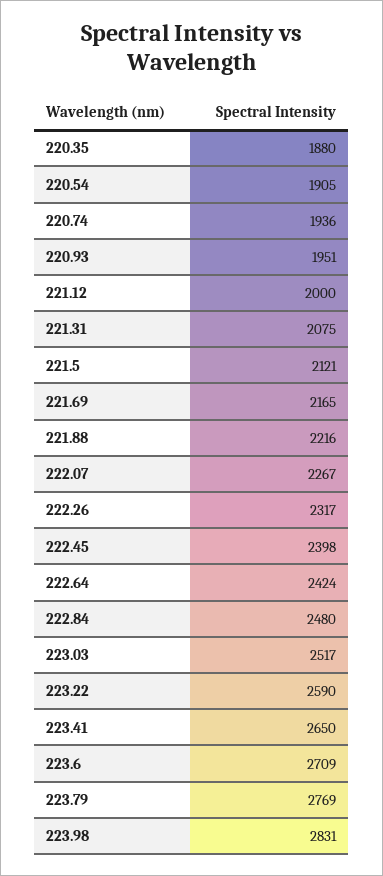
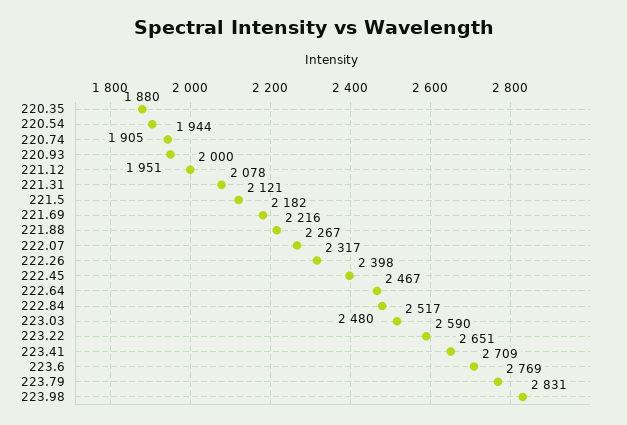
220.74: 1936 -> 1944
221.31: 2075 -> 2078
221.69: 2165 -> 2182
222.64: 2424 -> 2467
223.41: 2650 -> 2651

